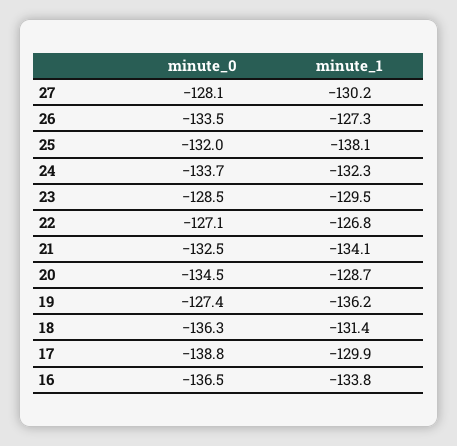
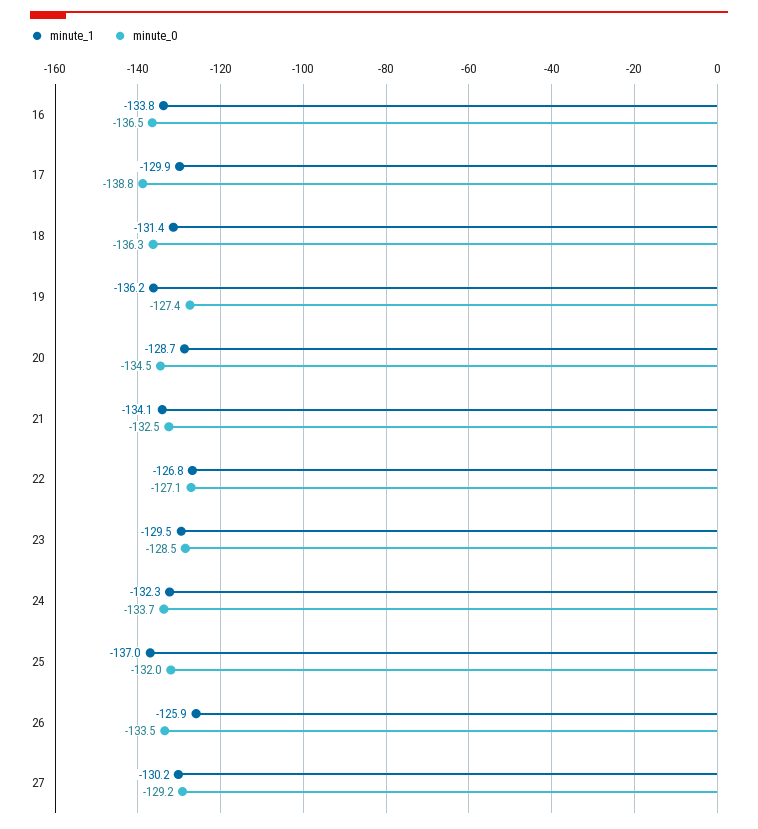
minute_0, 27: -128.1 -> -129.2
minute_1, 26: -127.3 -> -125.9
minute_1, 25: -138.1 -> -137

